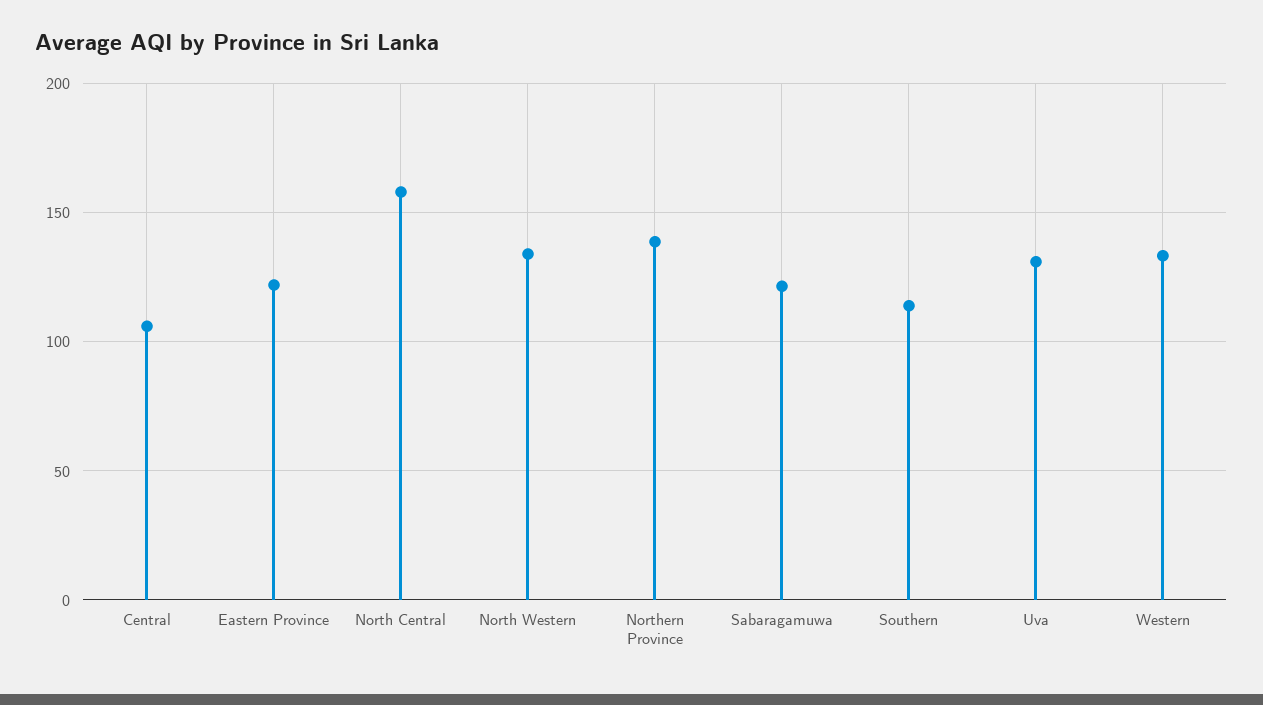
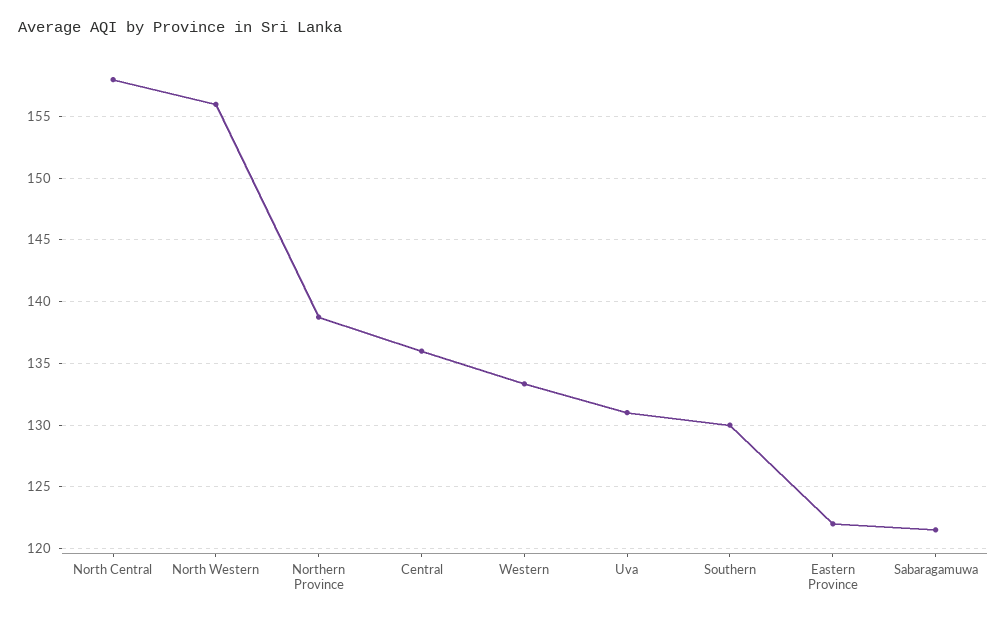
Central: 105 -> 136
North Western: 135 -> 156
Southern: 115 -> 130

